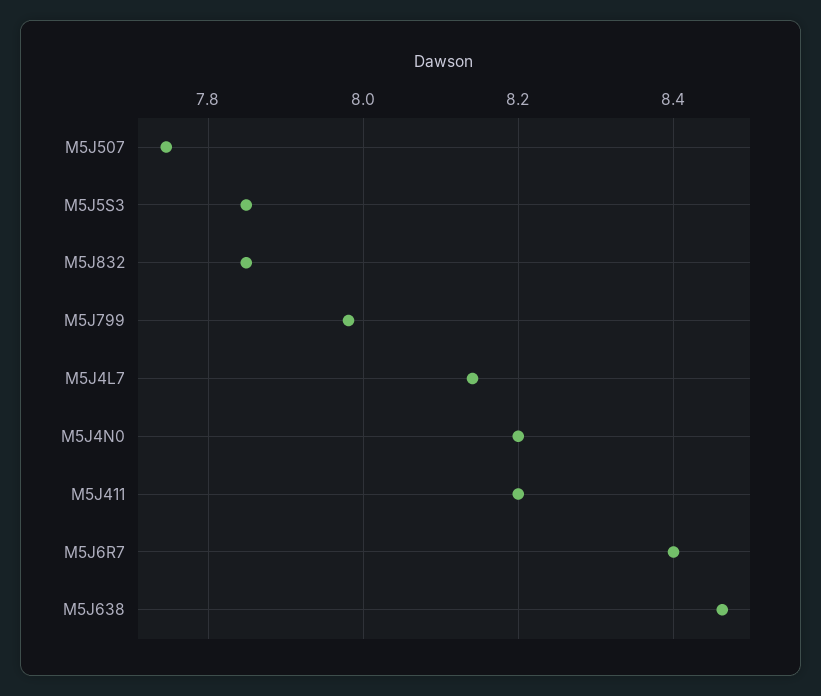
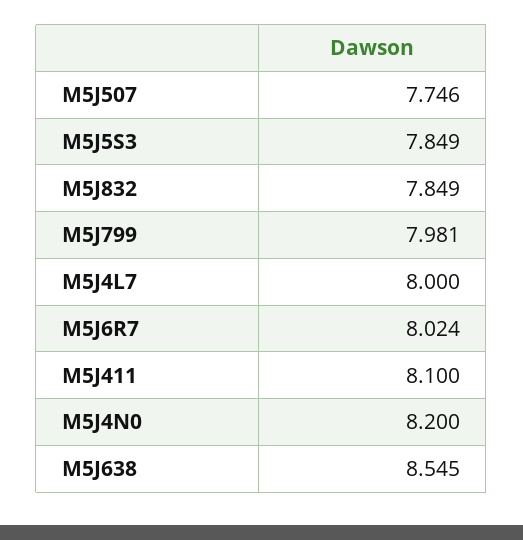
M5J4L7: 8.14 -> 8
M5J411: 8.2 -> 8.1
M5J6R7: 8.4 -> 8.024
M5J638: 8.46 -> 8.545

